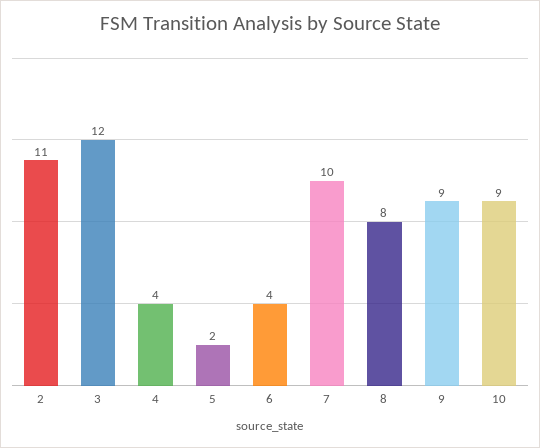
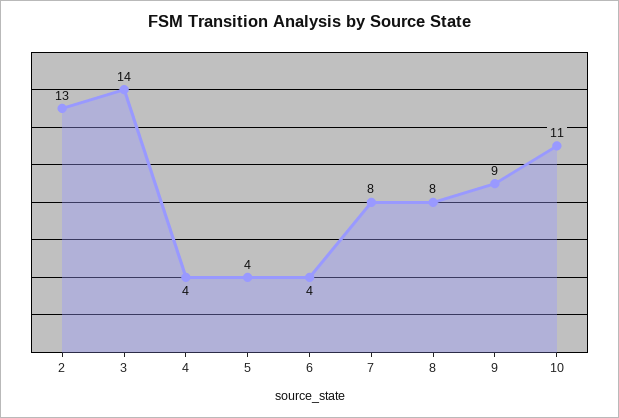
2: 11 -> 13
3: 12 -> 14
5: 2 -> 4
7: 10 -> 8
10: 9 -> 11

